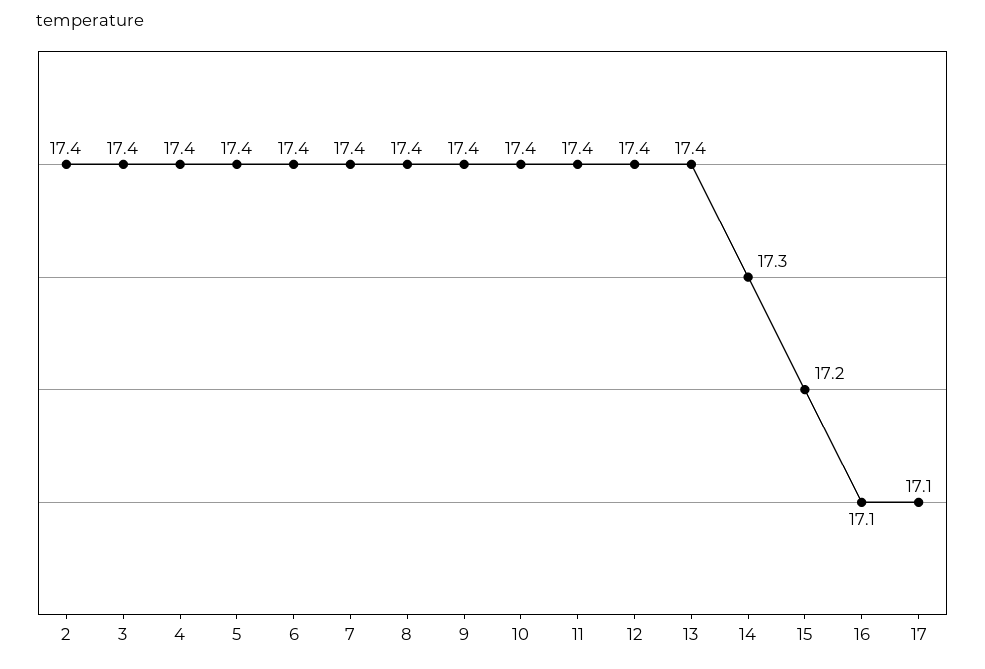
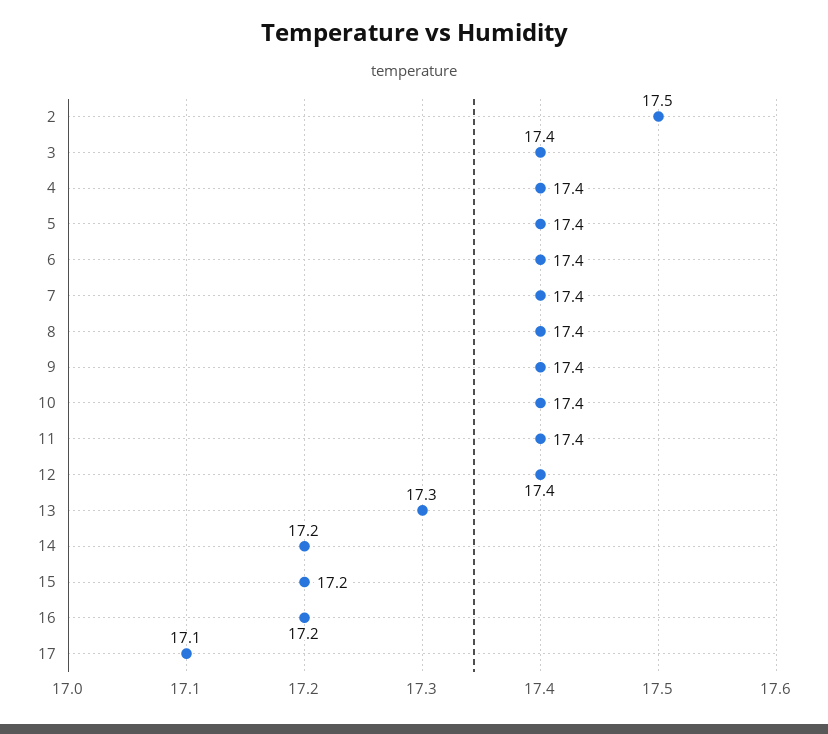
2: 17.4 -> 17.5
13: 17.4 -> 17.3
14: 17.3 -> 17.2
16: 17.1 -> 17.2

